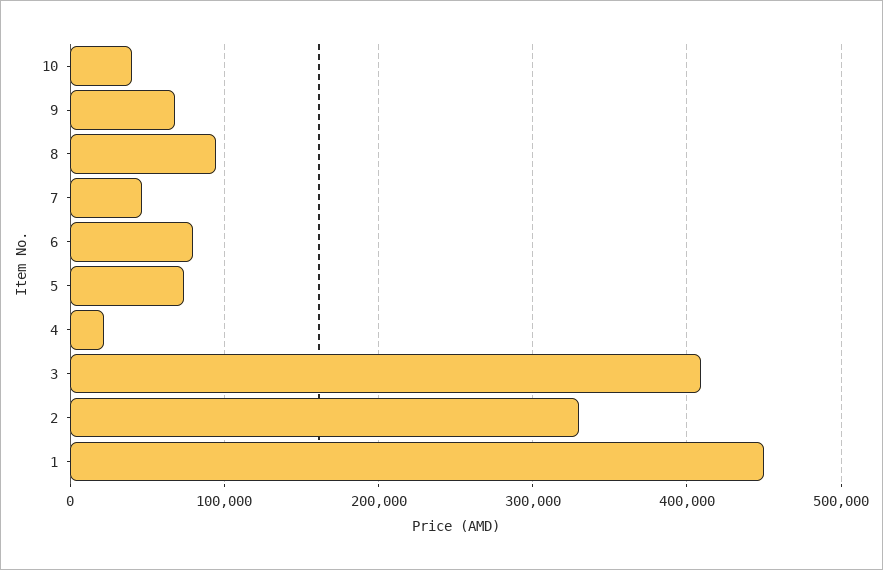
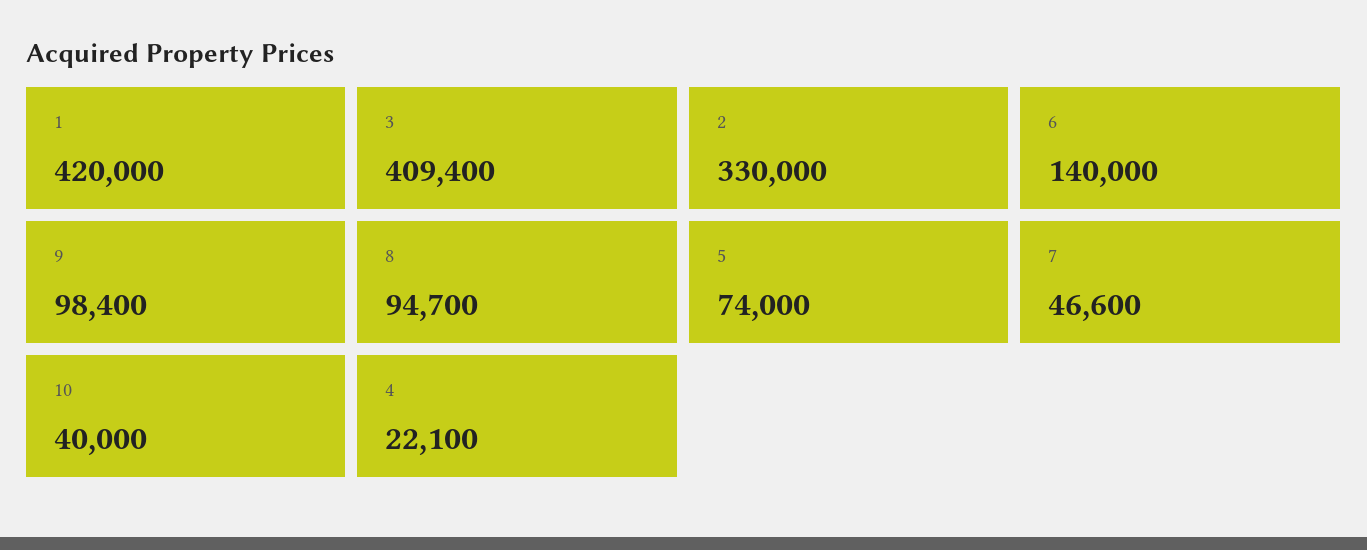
9: 70000 -> 98400
6: 80000 -> 140000
1: 450000 -> 420000

